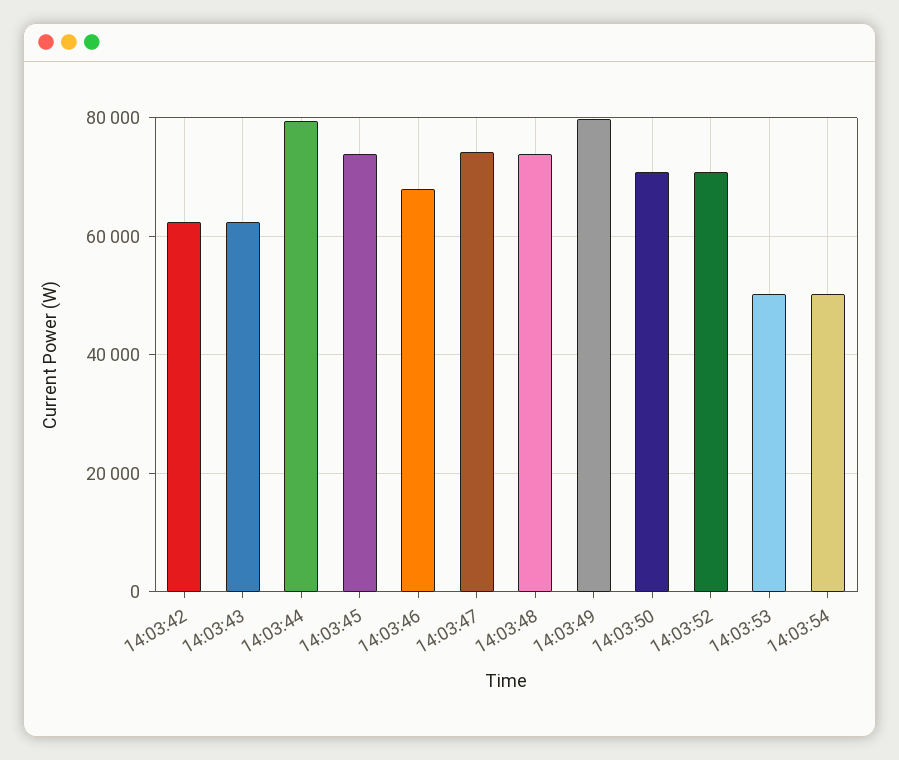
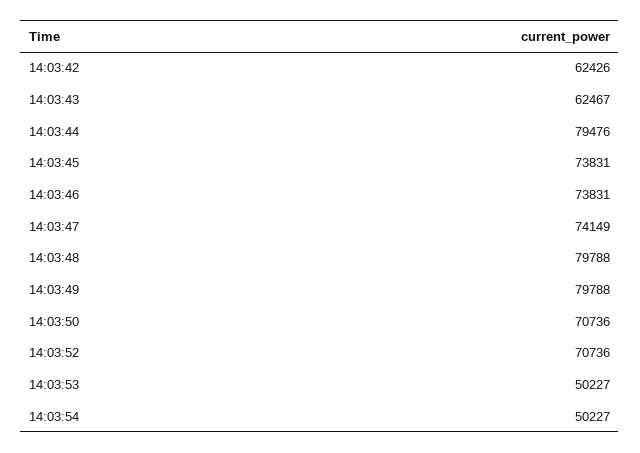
14:03:46: 68000 -> 73831
14:03:48: 74000 -> 79788

